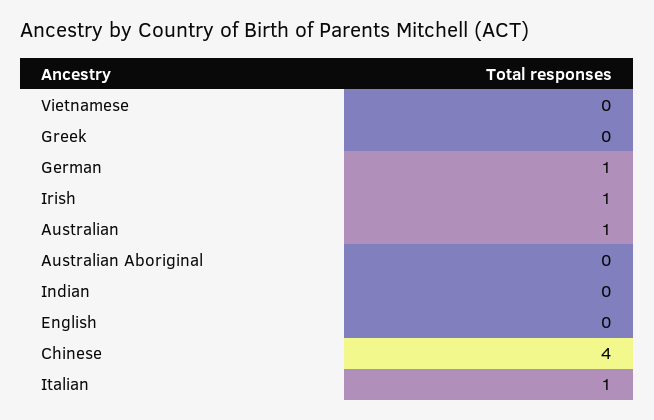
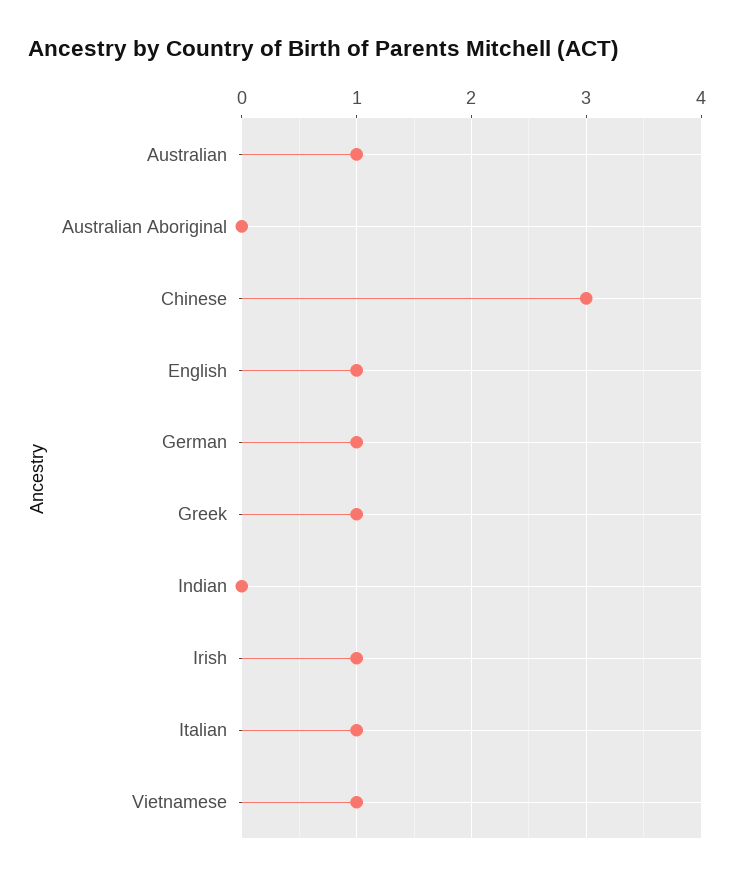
Vietnamese: 0 -> 1
Greek: 0 -> 1
English: 0 -> 1
Chinese: 4 -> 3

